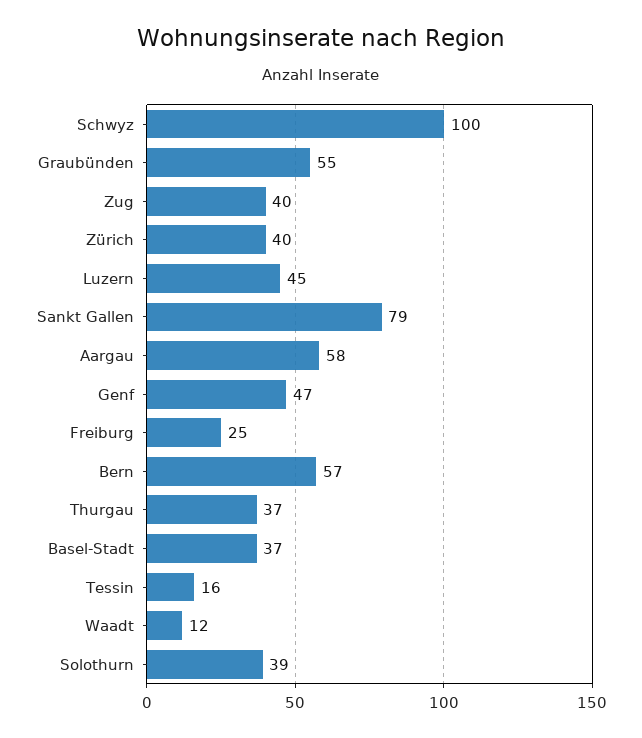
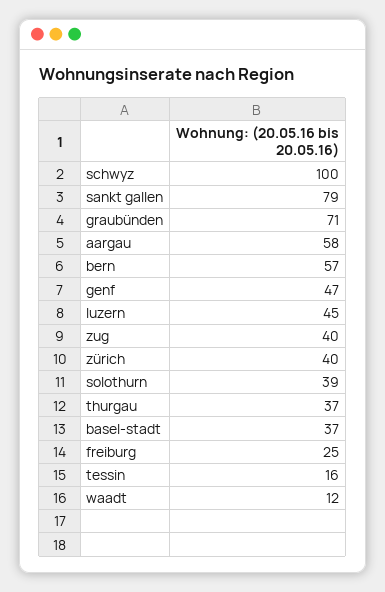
Graubünden: 55 -> 71

